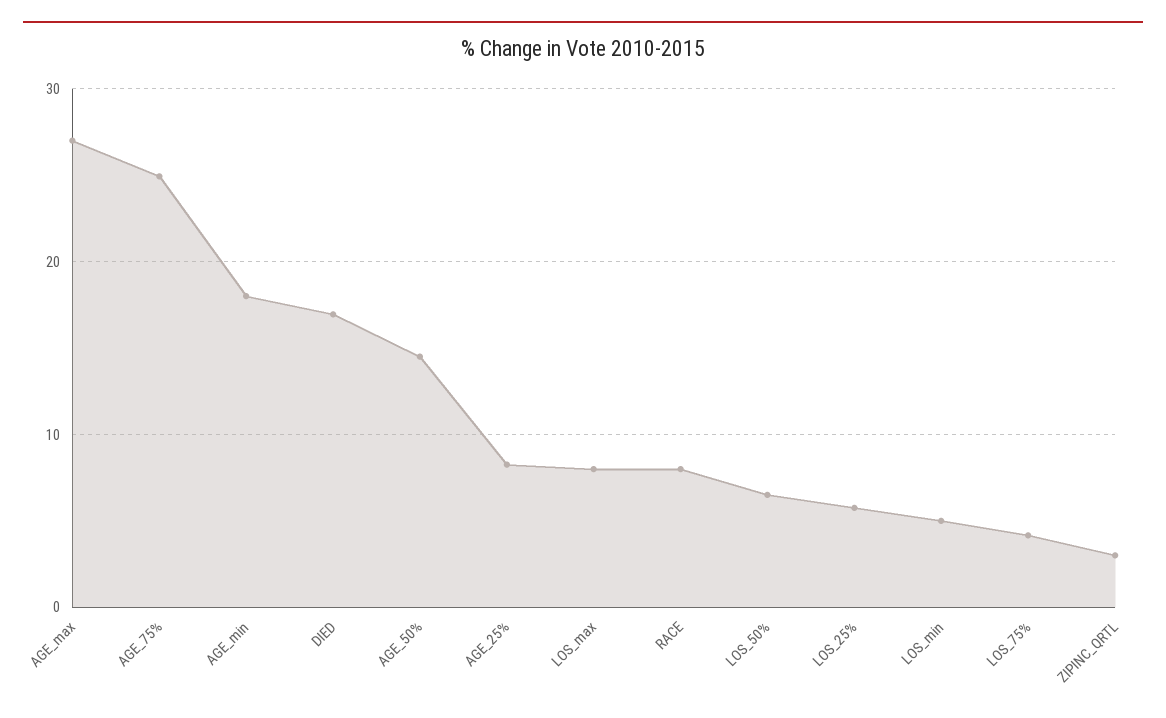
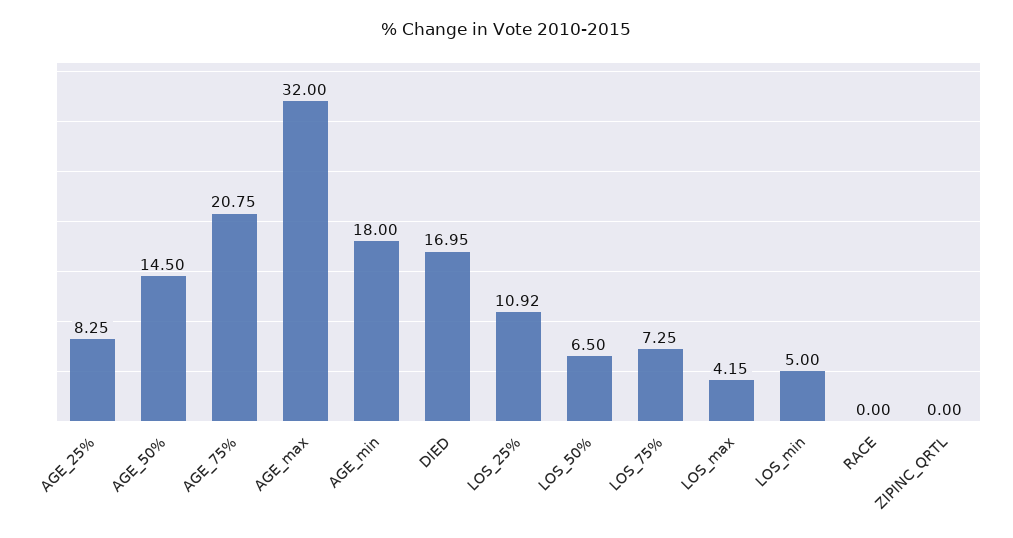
AGE_max: 27 -> 32
AGE_75%: 25 -> 20.75
LOS_max: 8 -> 4.15
RACE: 8 -> 0
LOS_25%: 6 -> 10.92
LOS_75%: 4 -> 7.25
ZIPINC_QRTL: 3 -> 0

